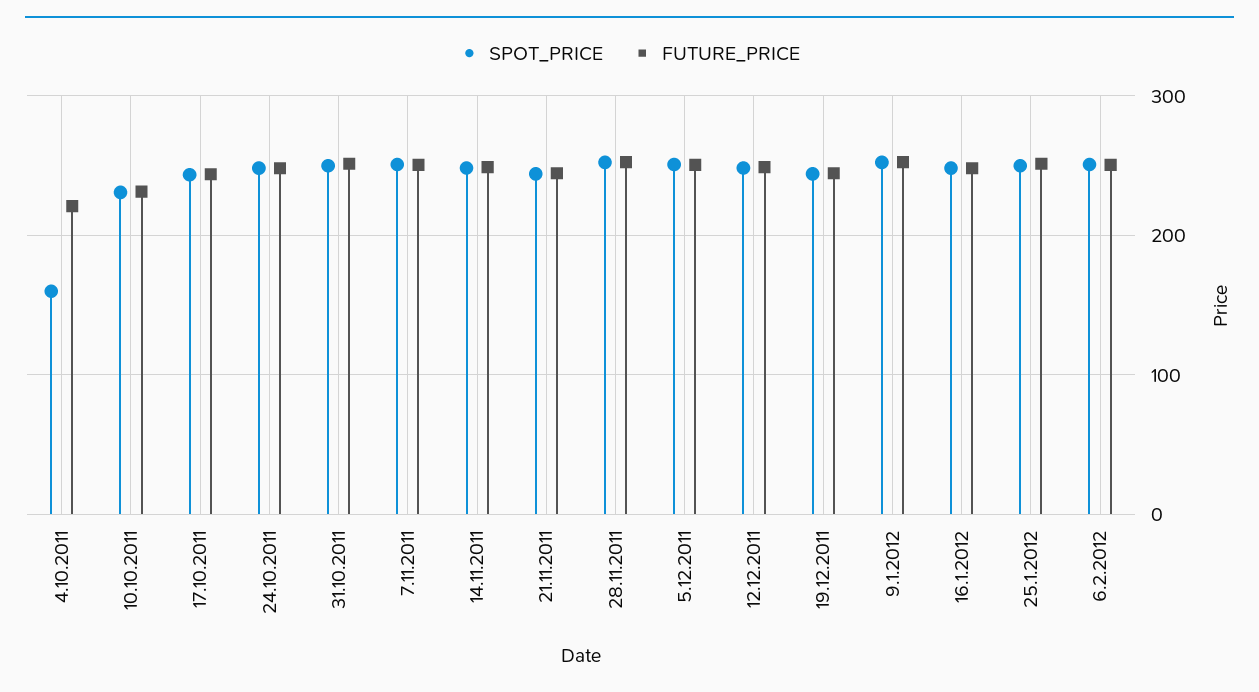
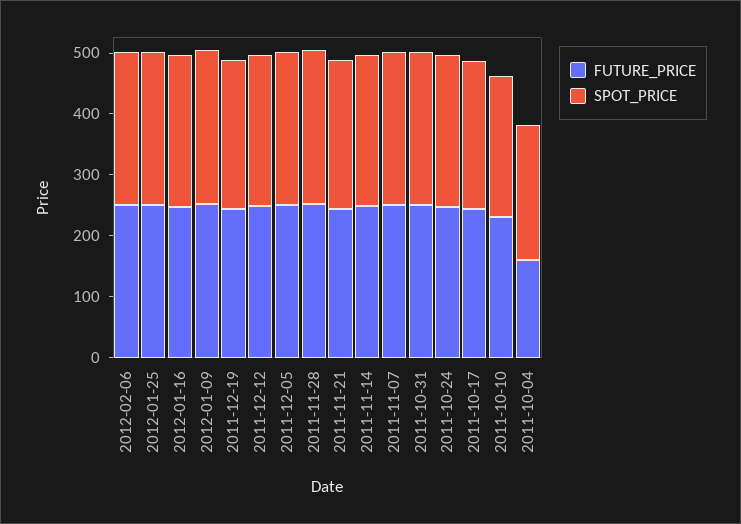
SPOT_PRICE, 4.10.2011: 160 -> 220
FUTURE_PRICE, 4.10.2011: 220 -> 160

